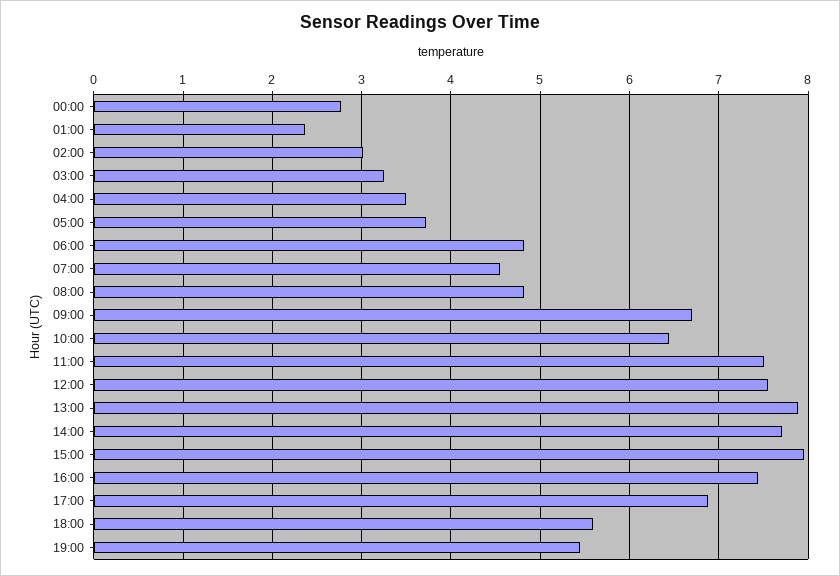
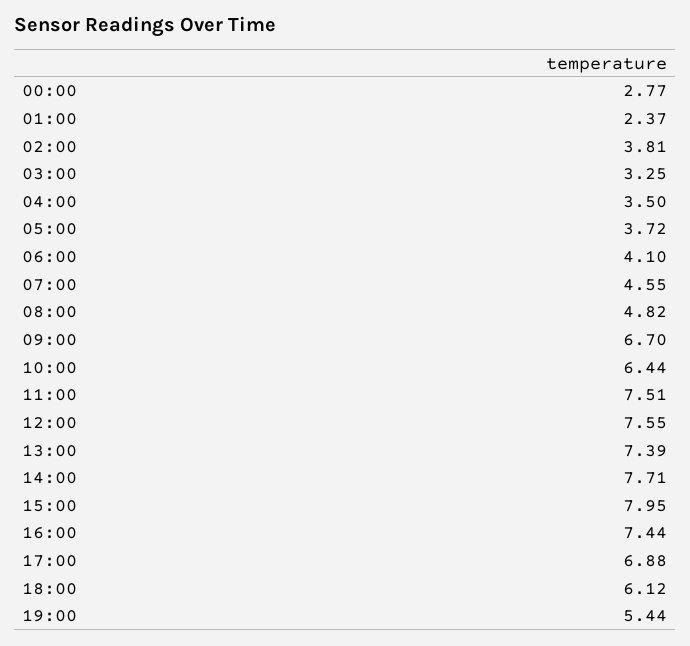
02:00: 3 -> 3.81
06:00: 4.8 -> 4.1
13:00: 7.9 -> 7.39
18:00: 5.6 -> 6.12

